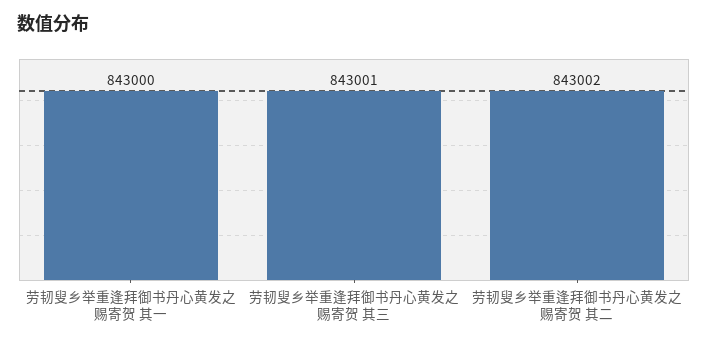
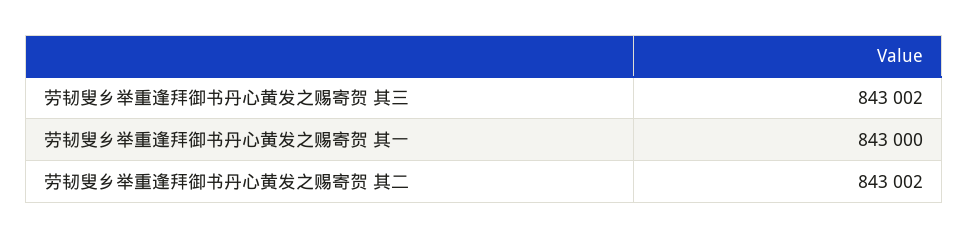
劳韧叟乡举重逢拜御书丹心黄发之赐寄贺 其三: 843001 -> 843002

